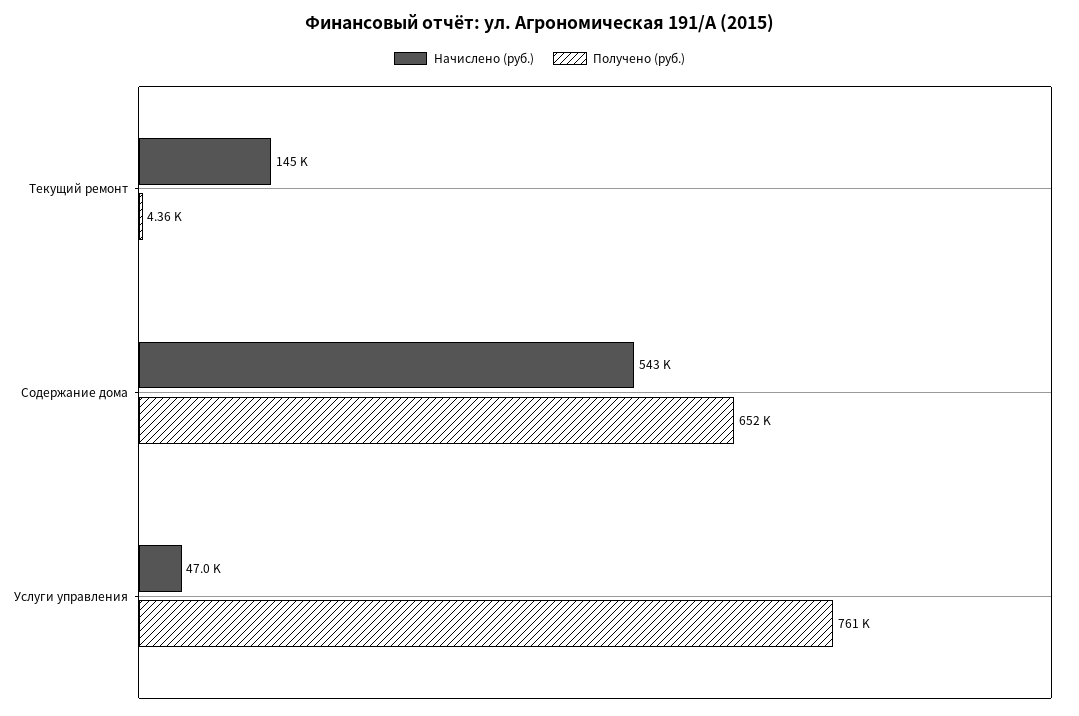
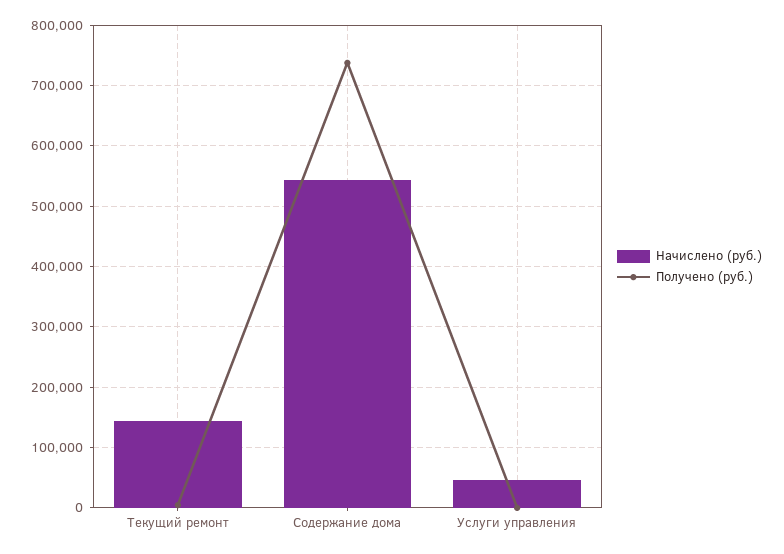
Получено (руб.), Содержание дома: 652000 -> 740000
Получено (руб.), Услуги управления: 761000 -> 0

